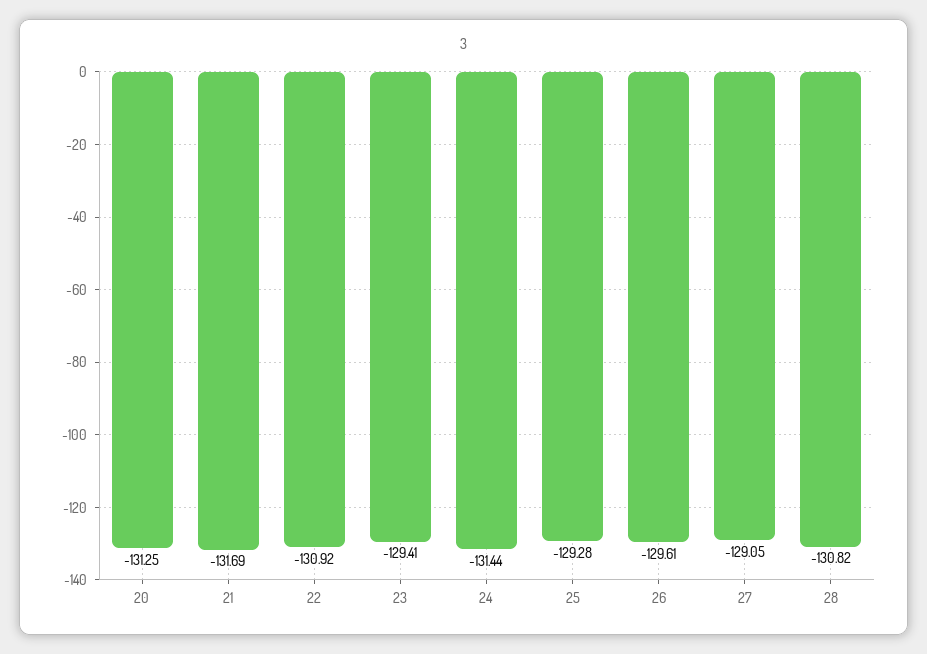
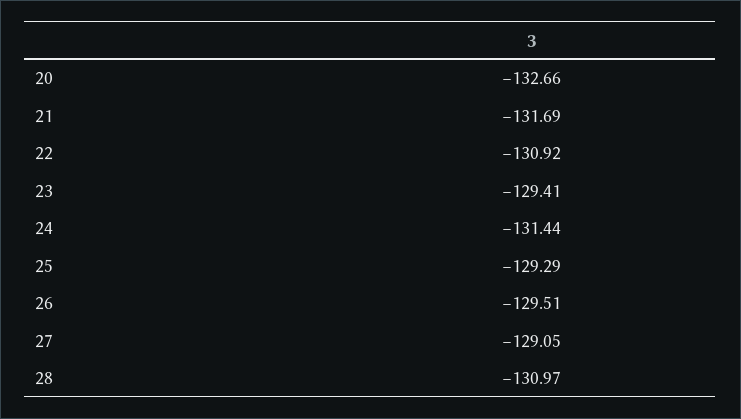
20: -131.25 -> -132.66
25: -129.28 -> -129.29
26: -129.61 -> -129.51
28: -130.82 -> -130.97

